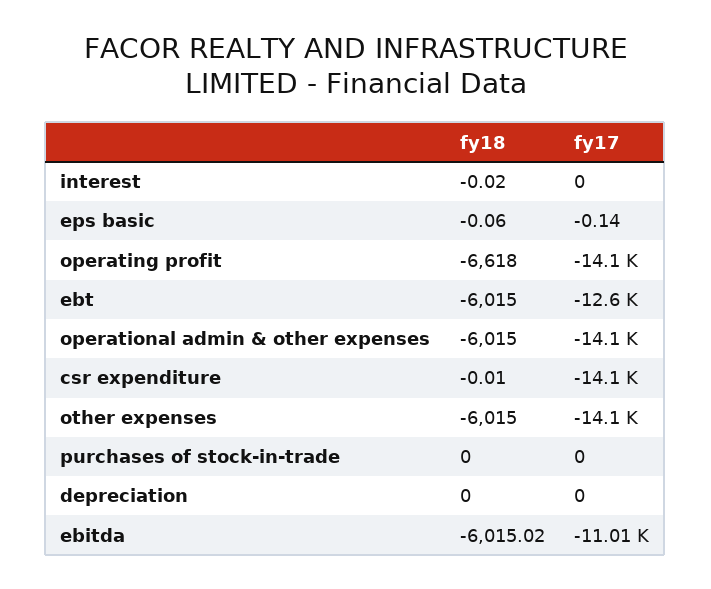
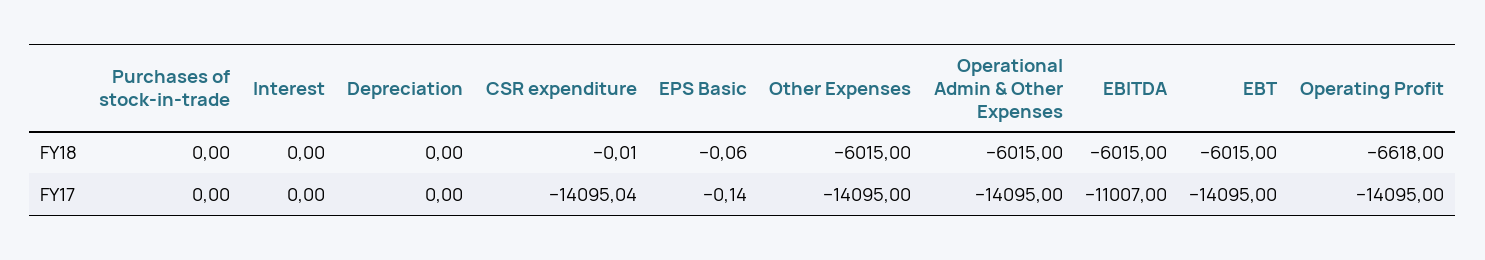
fy18, interest: -0.02 -> 0
fy17, ebt: -12600 -> -14095
fy18, ebitda: -6015.02 -> -6015

